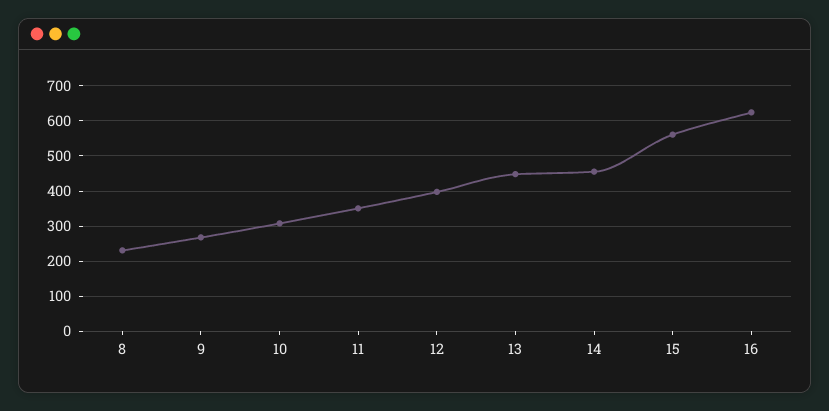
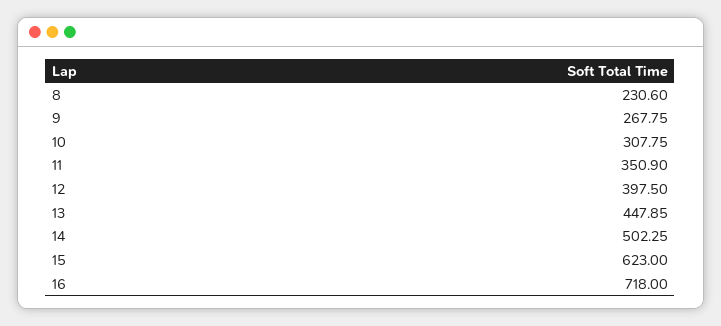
14: 460 -> 502.25
15: 560 -> 623
16: 620 -> 718

